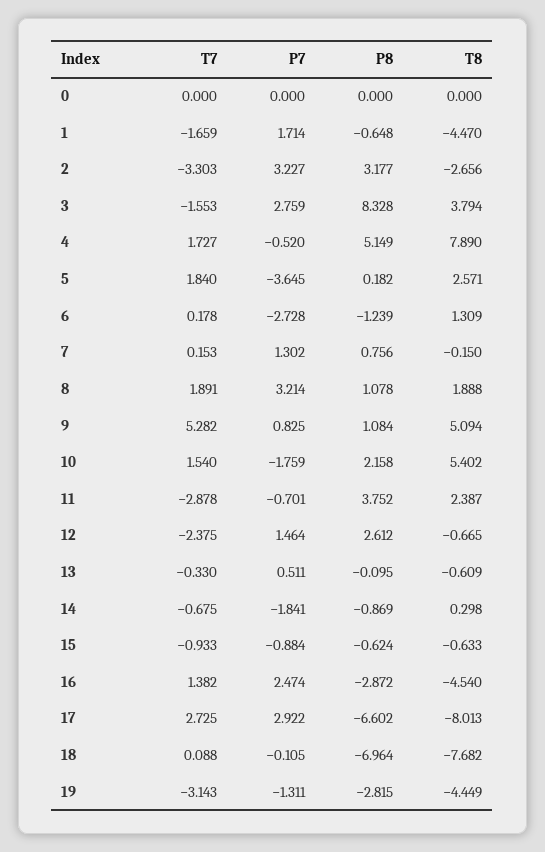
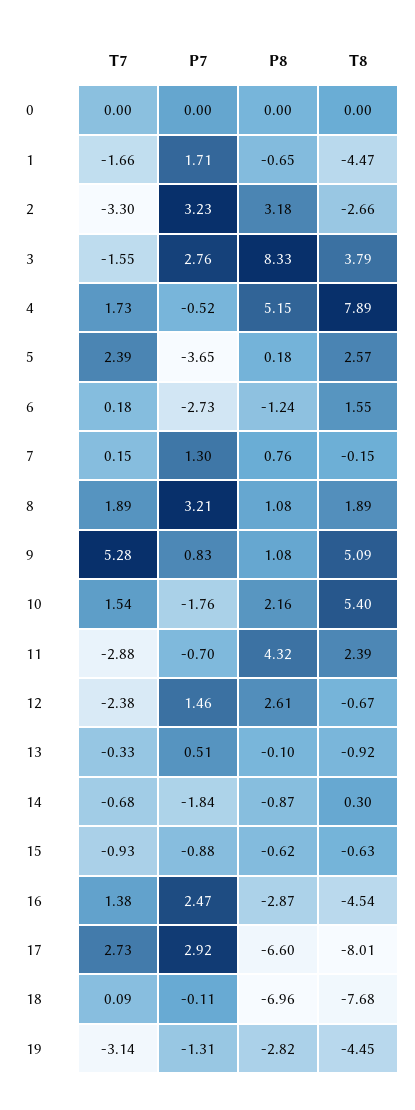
T7, 5: 1.84 -> 2.39
T8, 6: 1.309 -> 1.55
P8, 11: 3.752 -> 4.32
T8, 13: -0.609 -> -0.92

